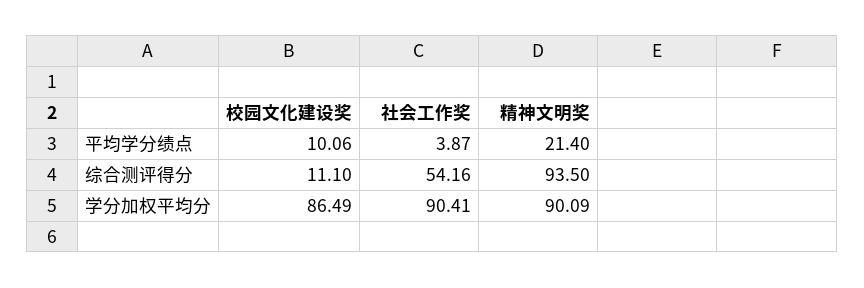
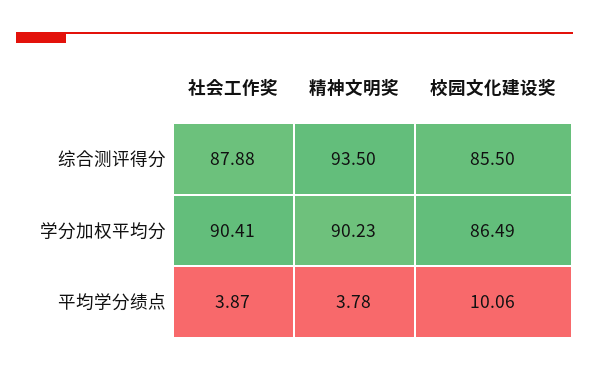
精神文明奖, 平均学分绩点: 21.4 -> 3.78
校园文化建设奖, 综合测评得分: 11.1 -> 85.5
社会工作奖, 综合测评得分: 54.16 -> 87.88
精神文明奖, 学分加权平均分: 90.09 -> 90.23

